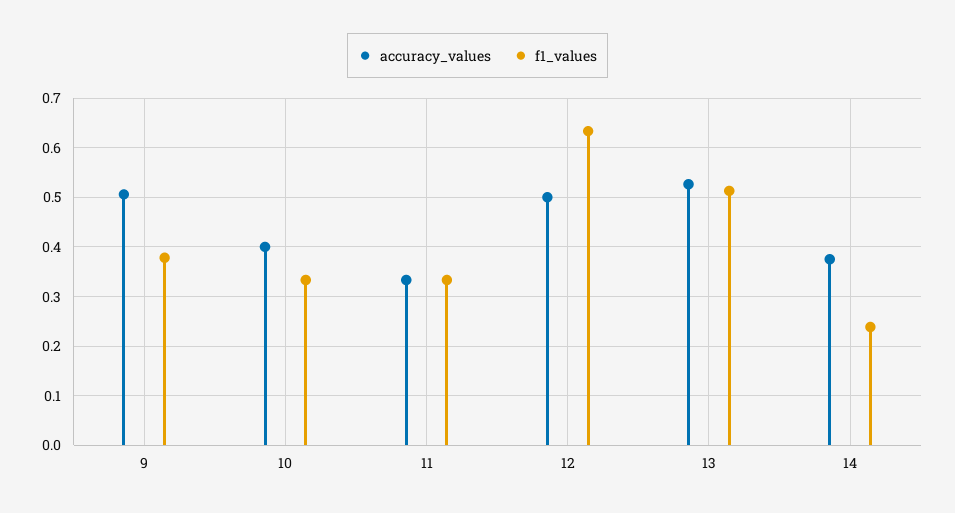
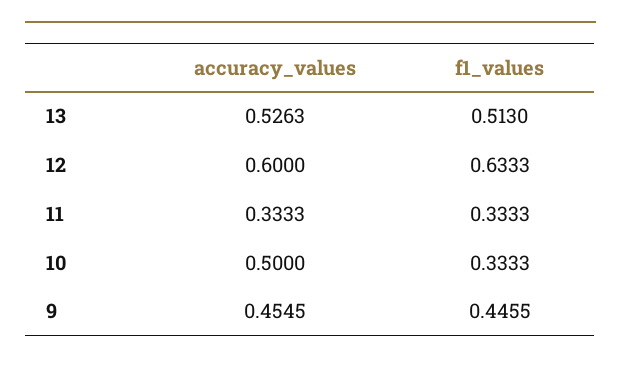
accuracy_values, 9: 0.5 -> 0.4545
f1_values, 9: 0.38 -> 0.4455
accuracy_values, 10: 0.4 -> 0.5
accuracy_values, 12: 0.5 -> 0.6
accuracy_values, 14: 0.38 -> none
f1_values, 14: 0.24 -> none

